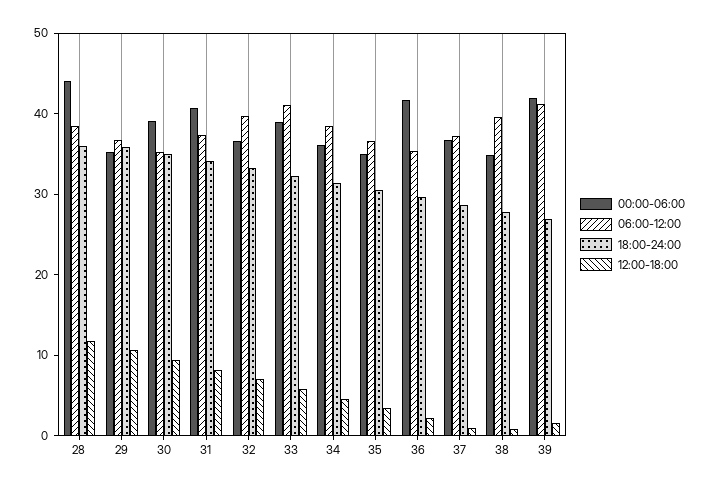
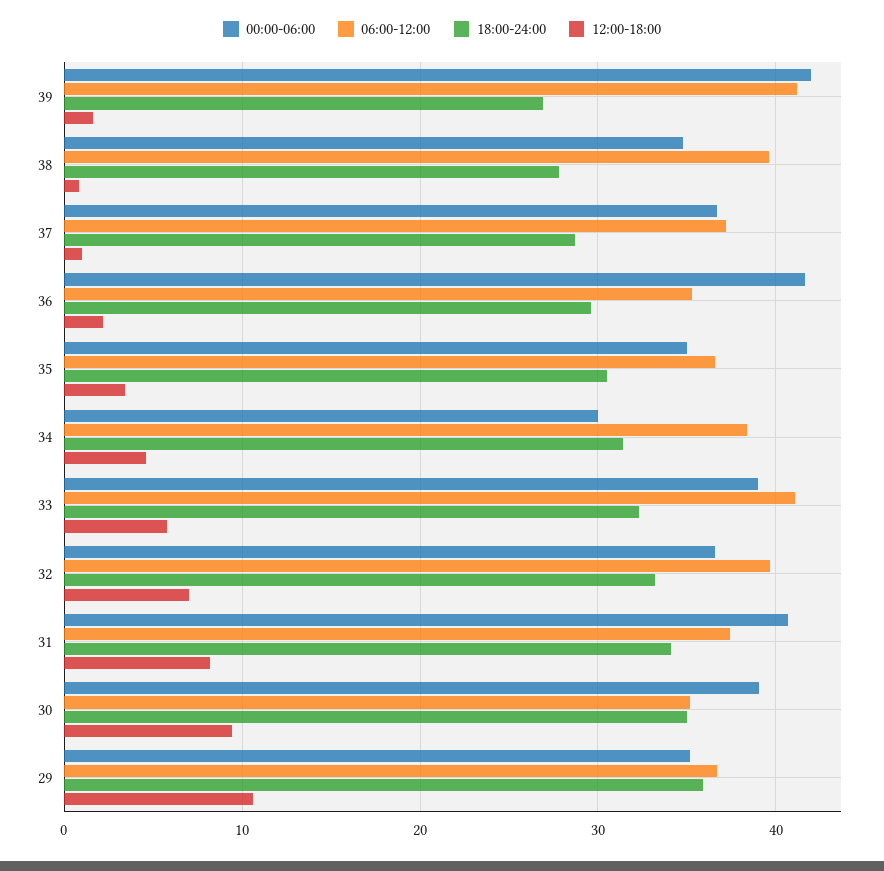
00:00-06:00, 28: 44 -> none
06:00-12:00, 28: 38 -> none
18:00-24:00, 28: 36 -> none
12:00-18:00, 28: 12 -> none
00:00-06:00, 34: 36 -> 30

